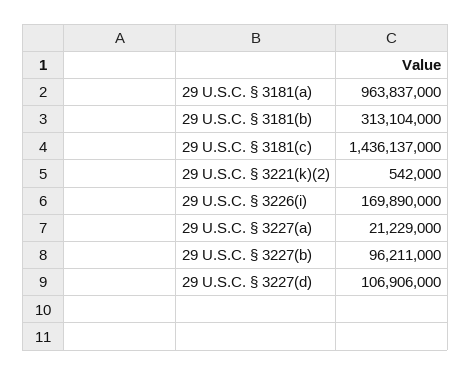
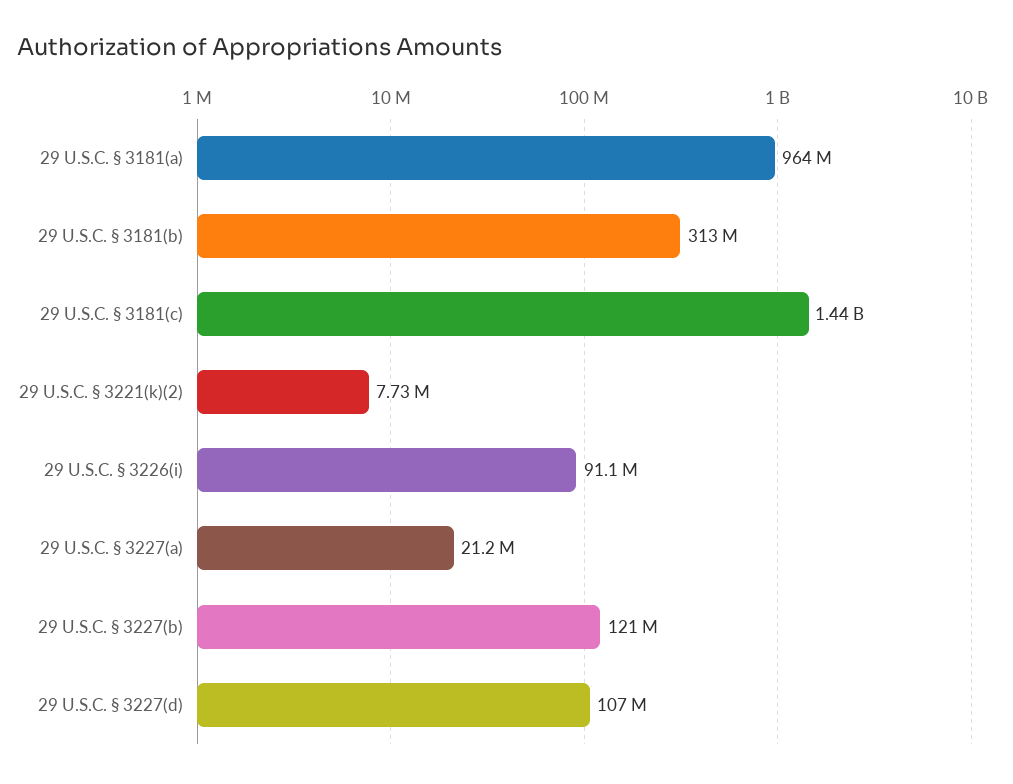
29 U.S.C. § 3221(k)(2): 542000 -> 7730000
29 U.S.C. § 3226(i): 169890000 -> 91100000
29 U.S.C. § 3227(b): 96211000 -> 121000000

